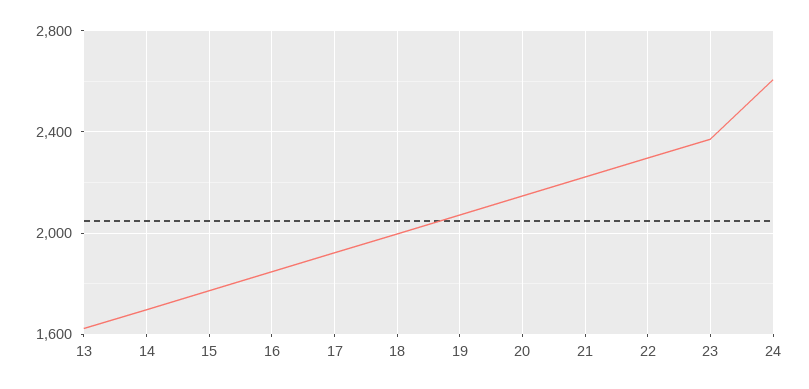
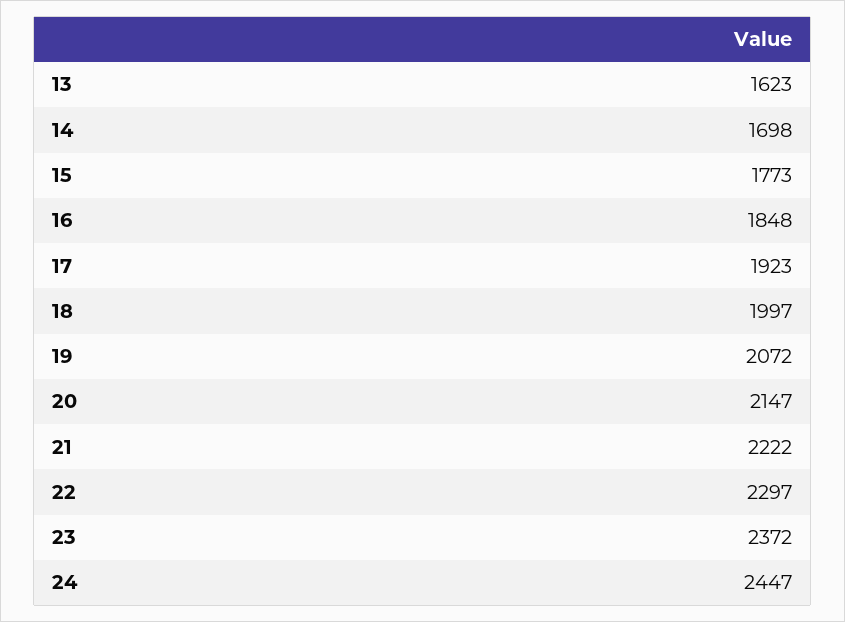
24: 2600 -> 2447

